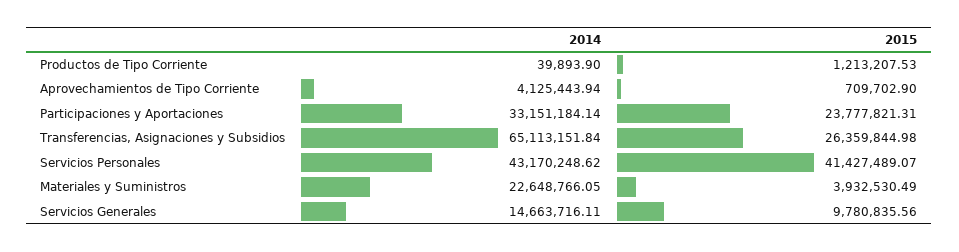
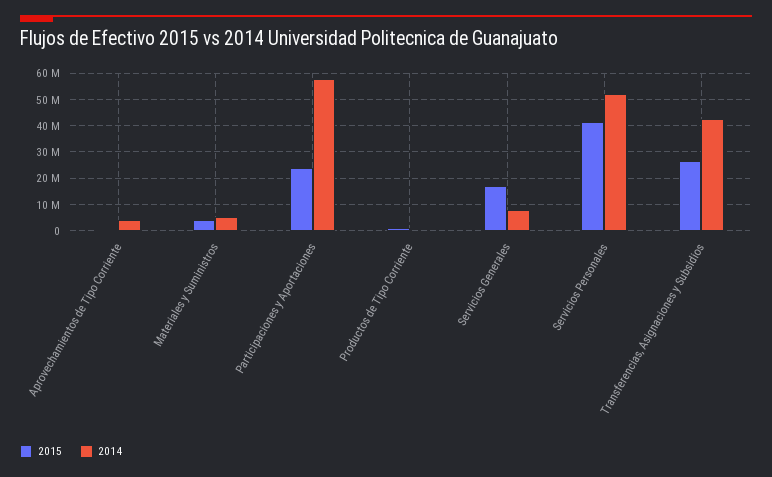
2014, Participaciones y Aportaciones: 33151184.14 -> 57500000
2014, Transferencias, Asignaciones y Subsidios: 65113151.84 -> 42500000
2014, Servicios Personales: 43170248.62 -> 52500000
2014, Materiales y Suministros: 22648766.05 -> 5000000
2014, Servicios Generales: 14663716.11 -> 7500000
2015, Servicios Generales: 9780835.56 -> 17500000

